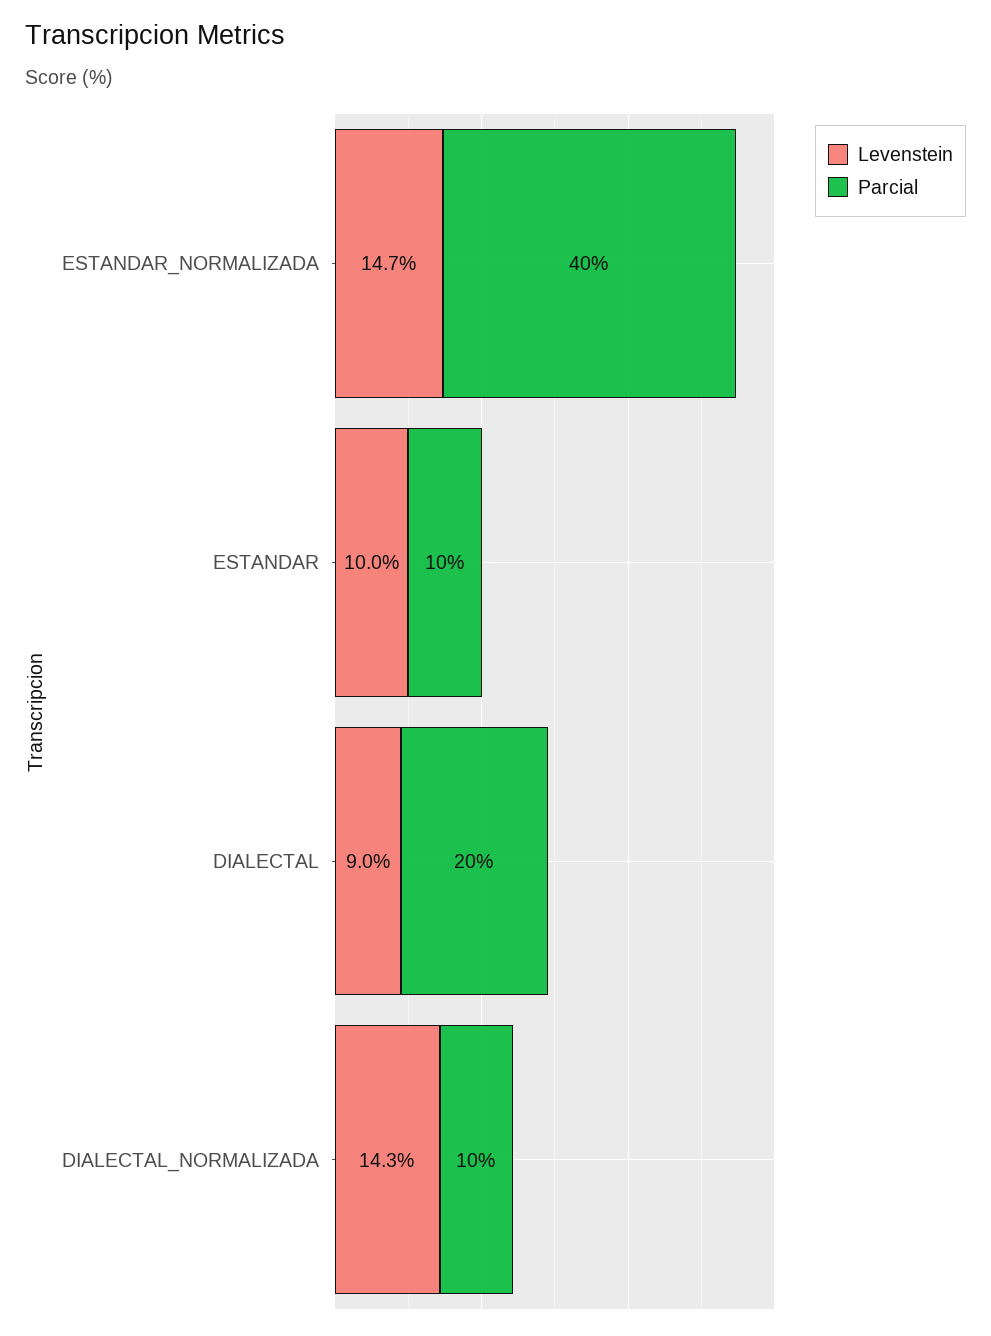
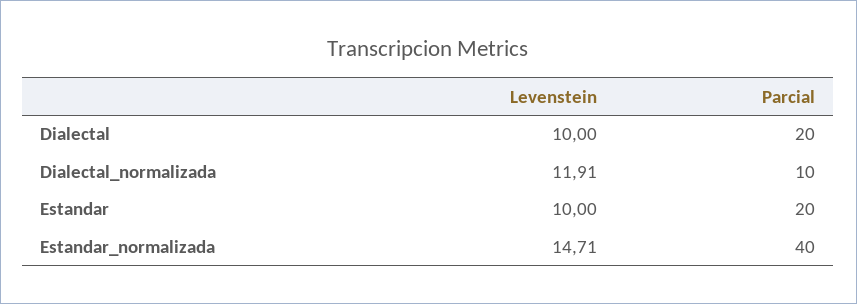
Parcial, ESTANDAR: 10 -> 20
Levenstein, DIALECTAL: 9 -> 10
Levenstein, DIALECTAL_NORMALIZADA: 14.3 -> 11.91

